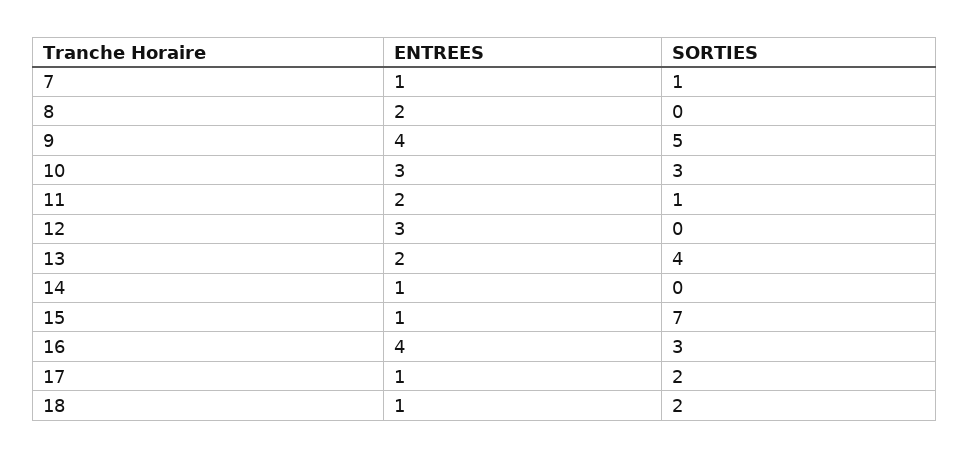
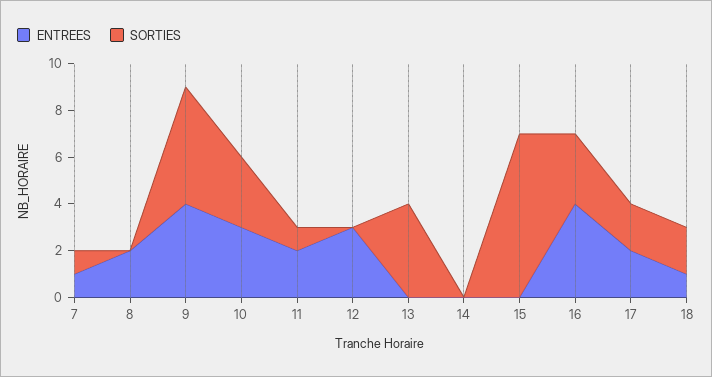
ENTREES, 13: 2 -> 0
ENTREES, 14: 1 -> 0
ENTREES, 15: 1 -> 0
ENTREES, 17: 1 -> 2

